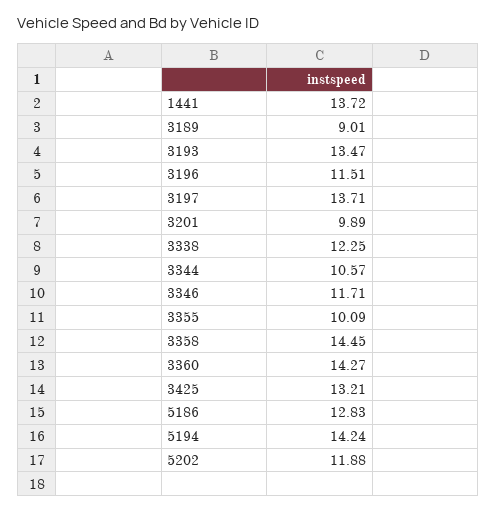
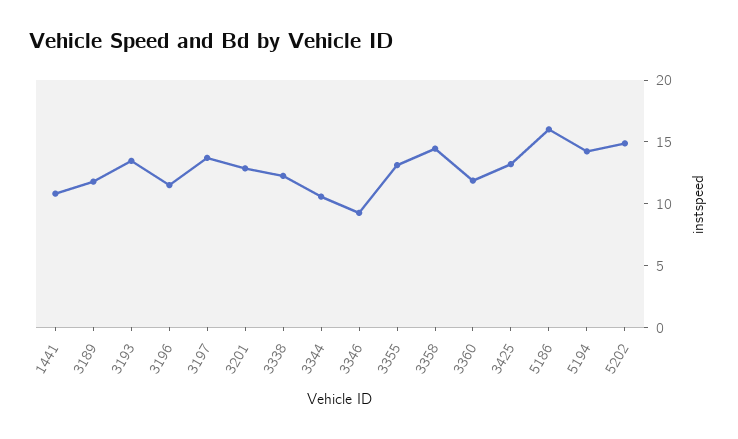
1441: 13.72 -> 11
3189: 9.01 -> 12
3201: 9.89 -> 13
3346: 11.71 -> 9
3355: 10.09 -> 13
3360: 14.27 -> 12
5186: 12.83 -> 16
5202: 11.88 -> 15

